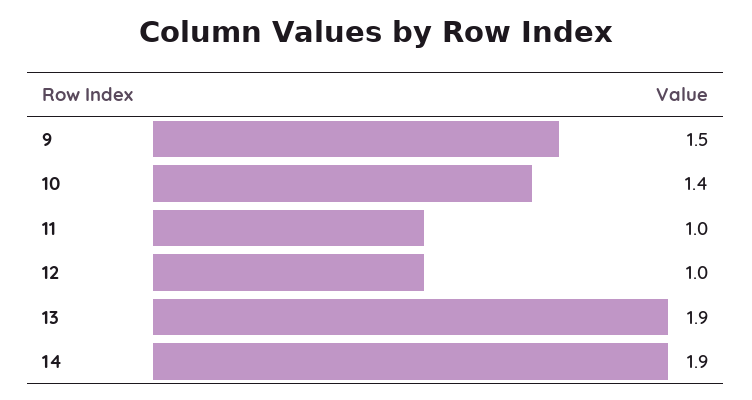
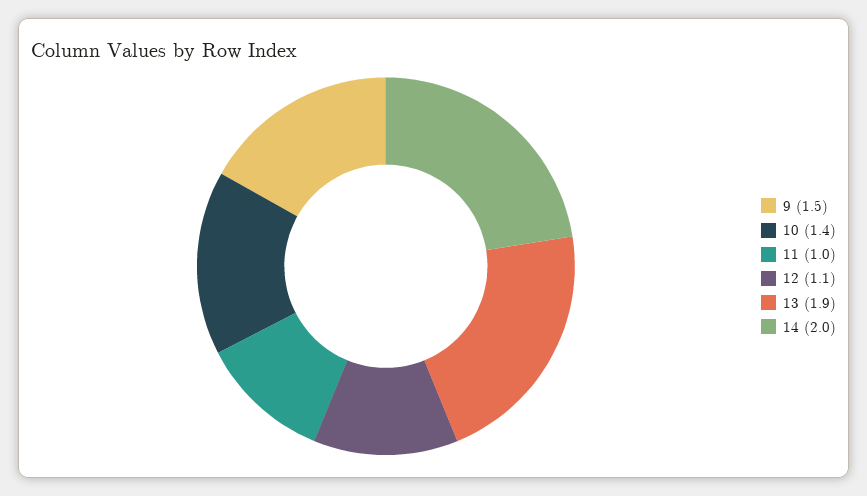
12: 1 -> 1.1
14: 1.9 -> 2

